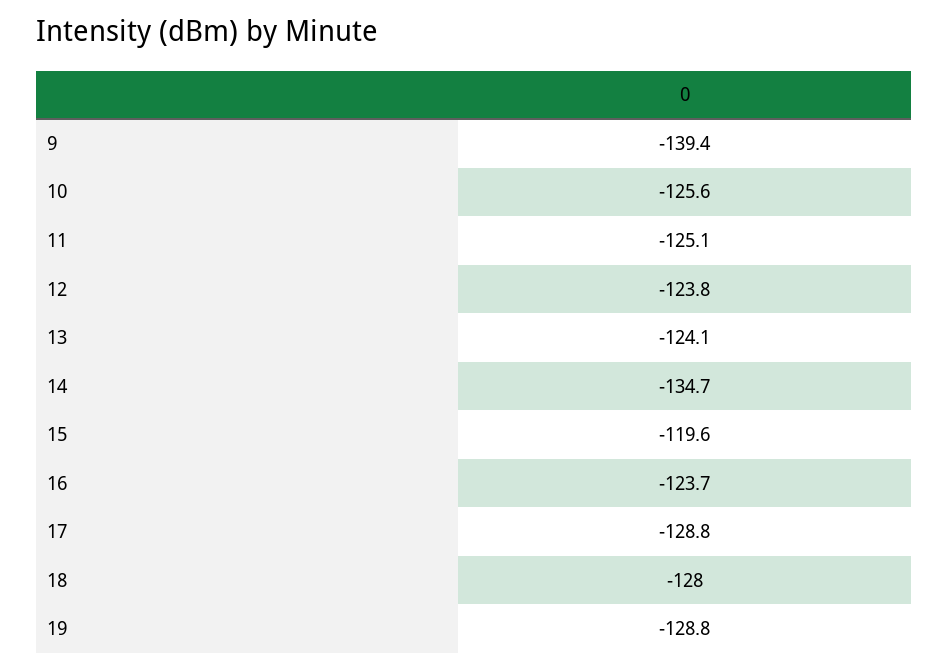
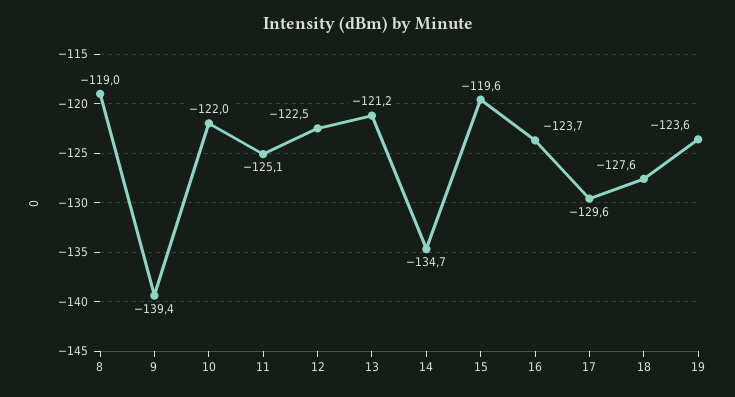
10: -125.6 -> -122
12: -123.8 -> -122.5
13: -124.1 -> -121.2
17: -128.8 -> -129.6
18: -128 -> -127.6
19: -128.8 -> -123.6
8: none -> -119

